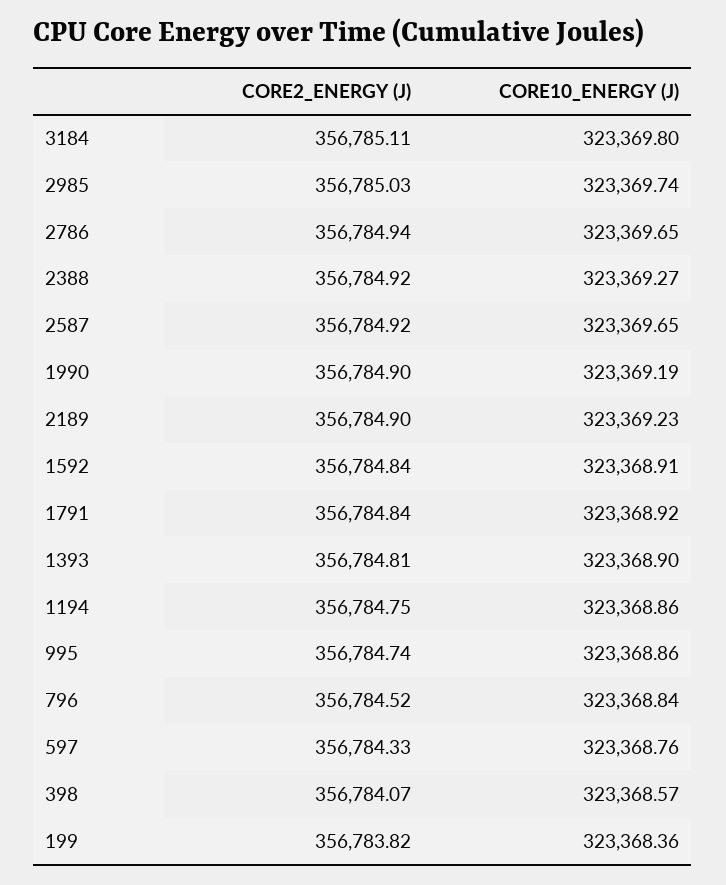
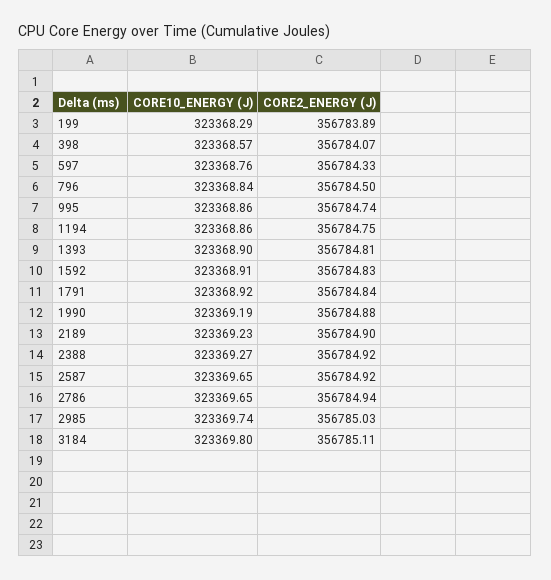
CORE2_ENERGY (J), 1990: 356784.9 -> 356784.88
CORE2_ENERGY (J), 1592: 356784.84 -> 356784.83
CORE2_ENERGY (J), 796: 356784.52 -> 356784.5
CORE2_ENERGY (J), 199: 356783.82 -> 356783.89
CORE10_ENERGY (J), 199: 323368.36 -> 323368.29

